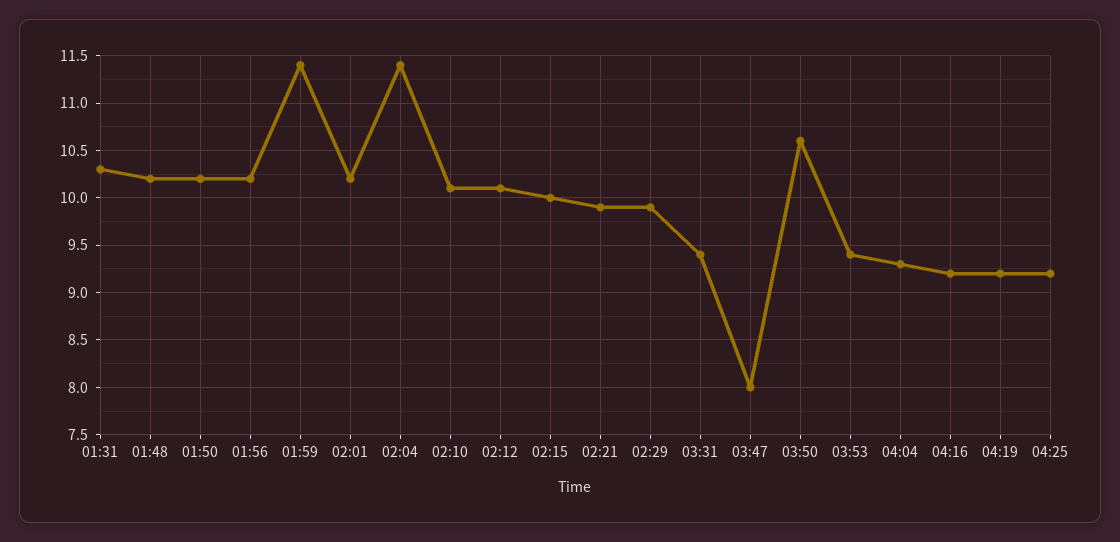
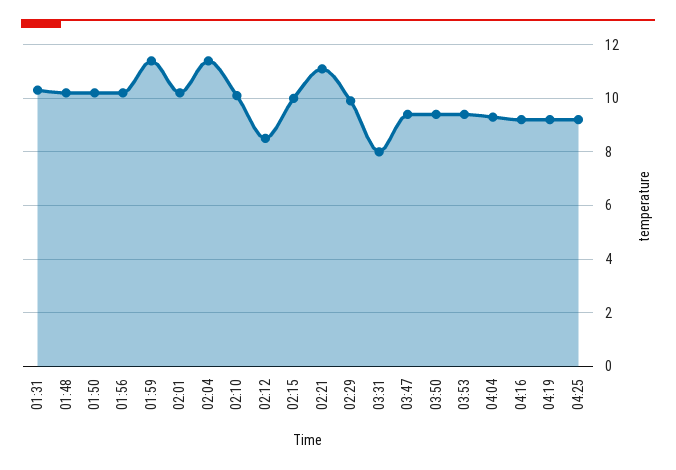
02:12: 10.1 -> 8.5
02:21: 9.9 -> 11
03:31: 9.4 -> 8
03:47: 8 -> 9.5
03:50: 10.6 -> 9.5

